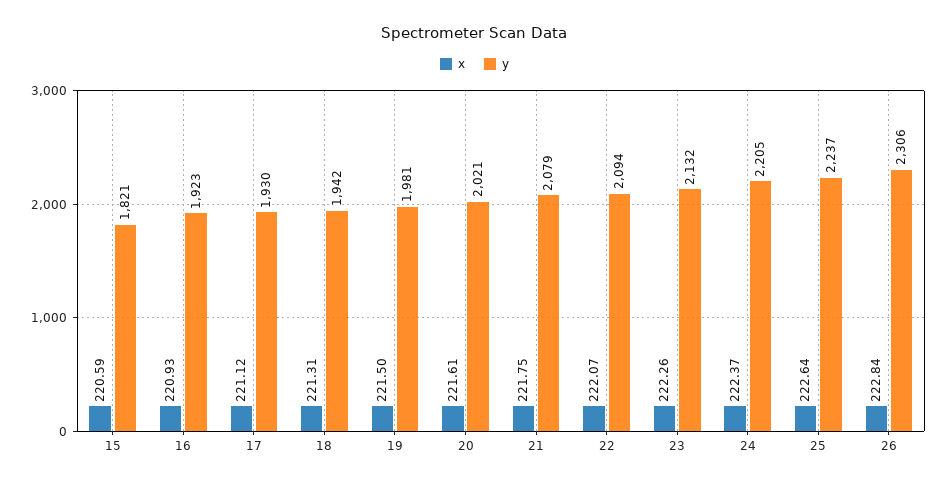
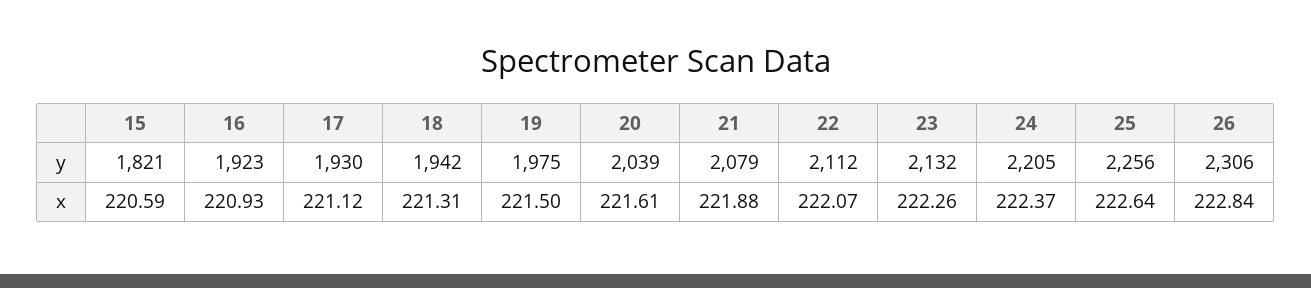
y, 19: 1981 -> 1975
y, 20: 2021 -> 2039
x, 21: 221.75 -> 221.88
y, 22: 2094 -> 2112
y, 25: 2237 -> 2256

